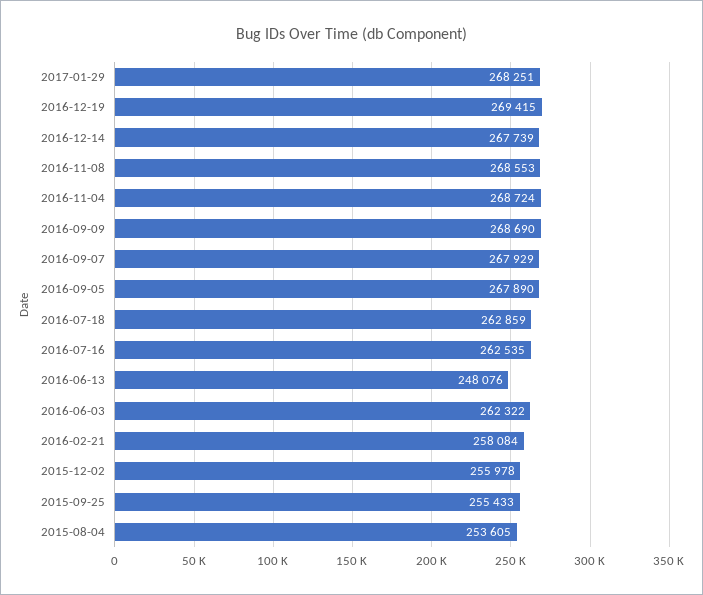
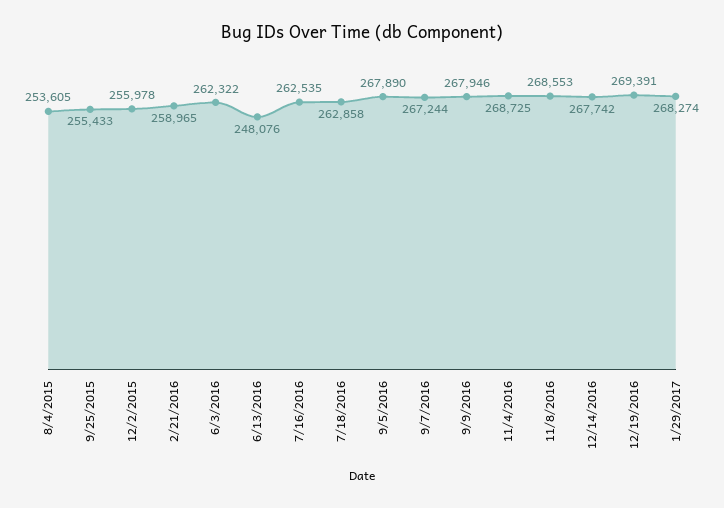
2017-01-29: 268251 -> 268274
2016-12-19: 269415 -> 269391
2016-12-14: 267739 -> 267742
2016-11-04: 268724 -> 268725
2016-09-09: 268690 -> 267946
2016-09-07: 267929 -> 267244
2016-07-18: 262859 -> 262858
2016-02-21: 258084 -> 258965

